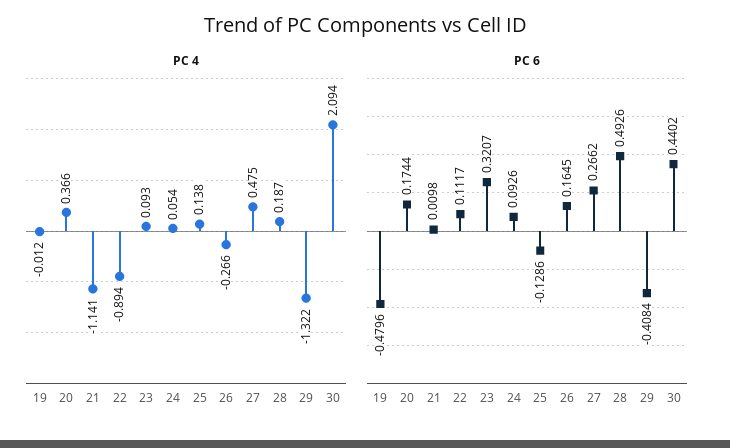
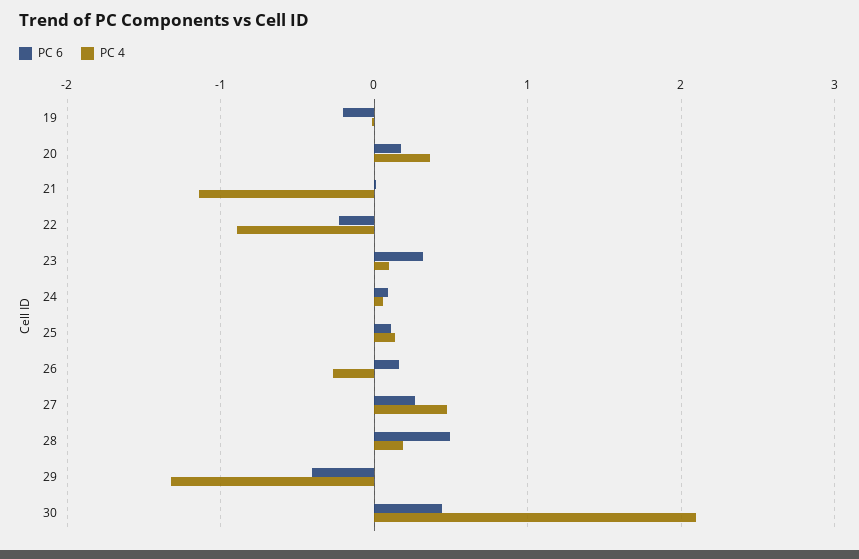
PC 6, 19: -0.4796 -> -0.2
PC 6, 22: 0.1117 -> -0.2
PC 6, 25: -0.1286 -> 0.1

